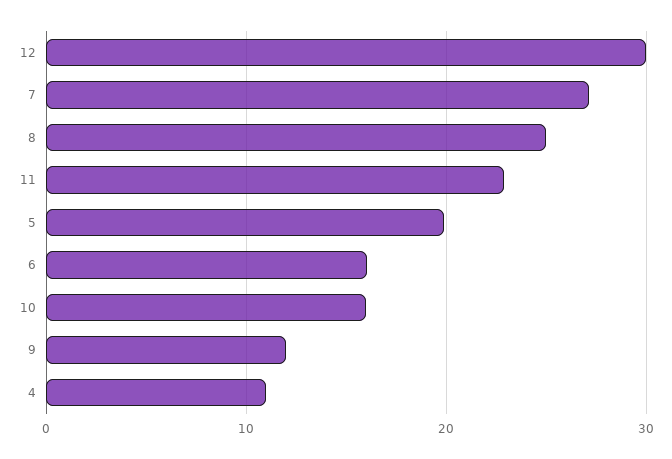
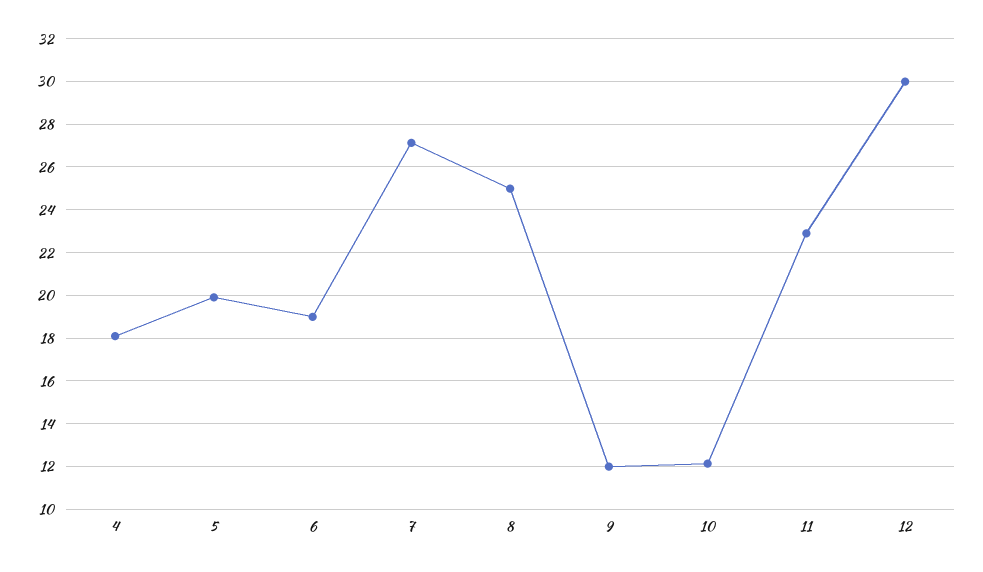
6: 16 -> 19
10: 16 -> 12
4: 11 -> 18

